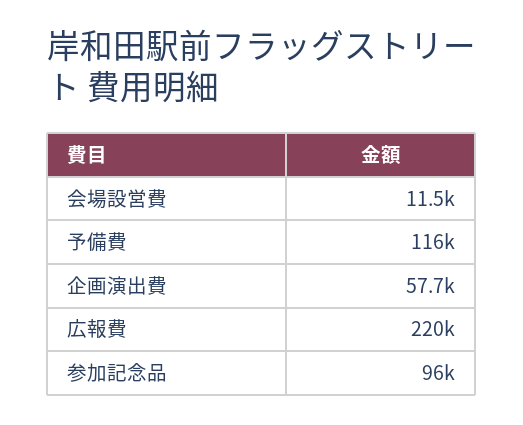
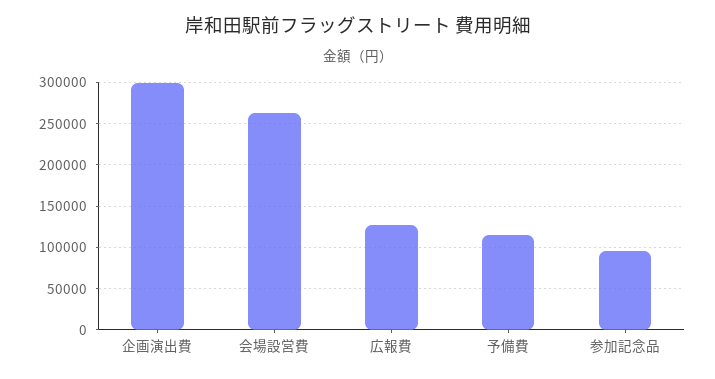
会場設営費: 11500 -> 260000
企画演出費: 57700 -> 300000
広報費: 220000 -> 130000

